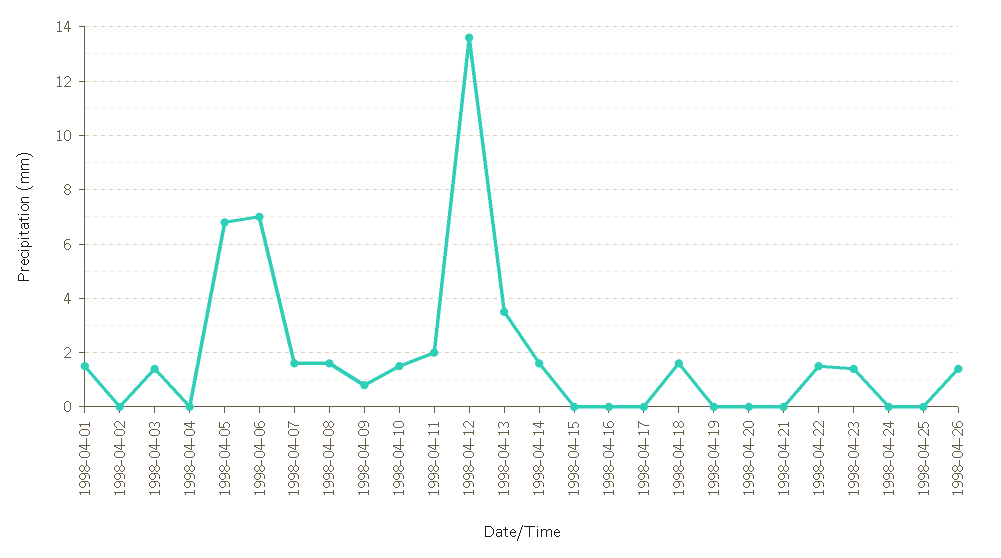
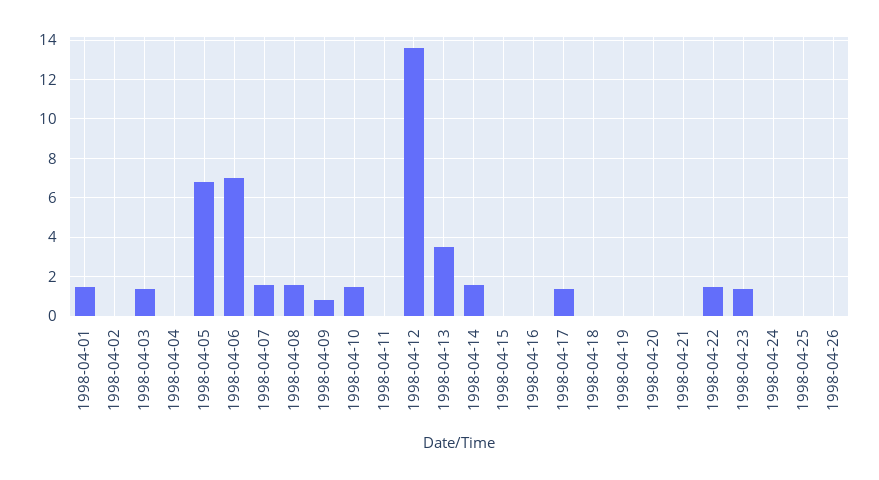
1998-04-11: 2 -> 0
1998-04-17: 0 -> 1.5
1998-04-18: 1.5 -> 0
1998-04-26: 1.5 -> 0

